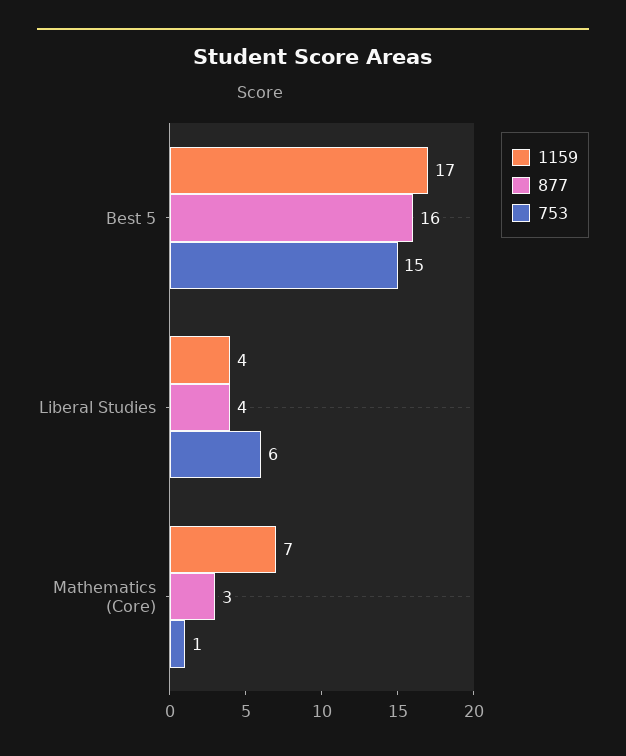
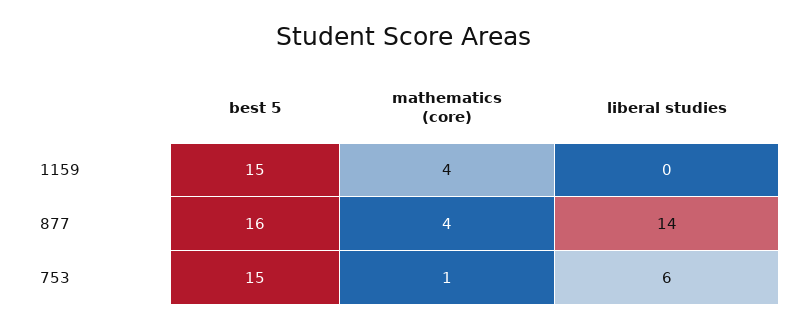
1159, Best 5: 17 -> 15
1159, Liberal Studies: 4 -> 0
877, Liberal Studies: 4 -> 14
1159, Mathematics (Core): 7 -> 4
877, Mathematics (Core): 3 -> 4

